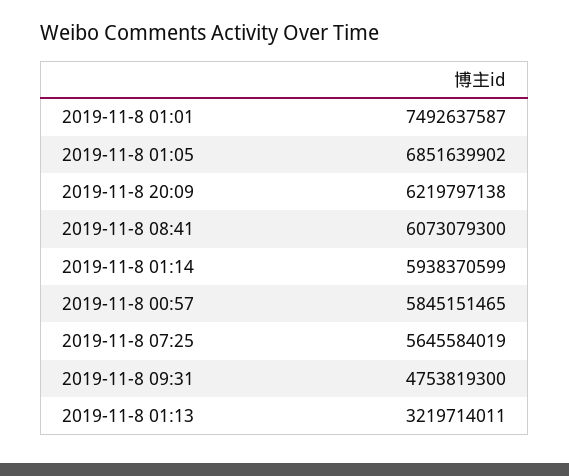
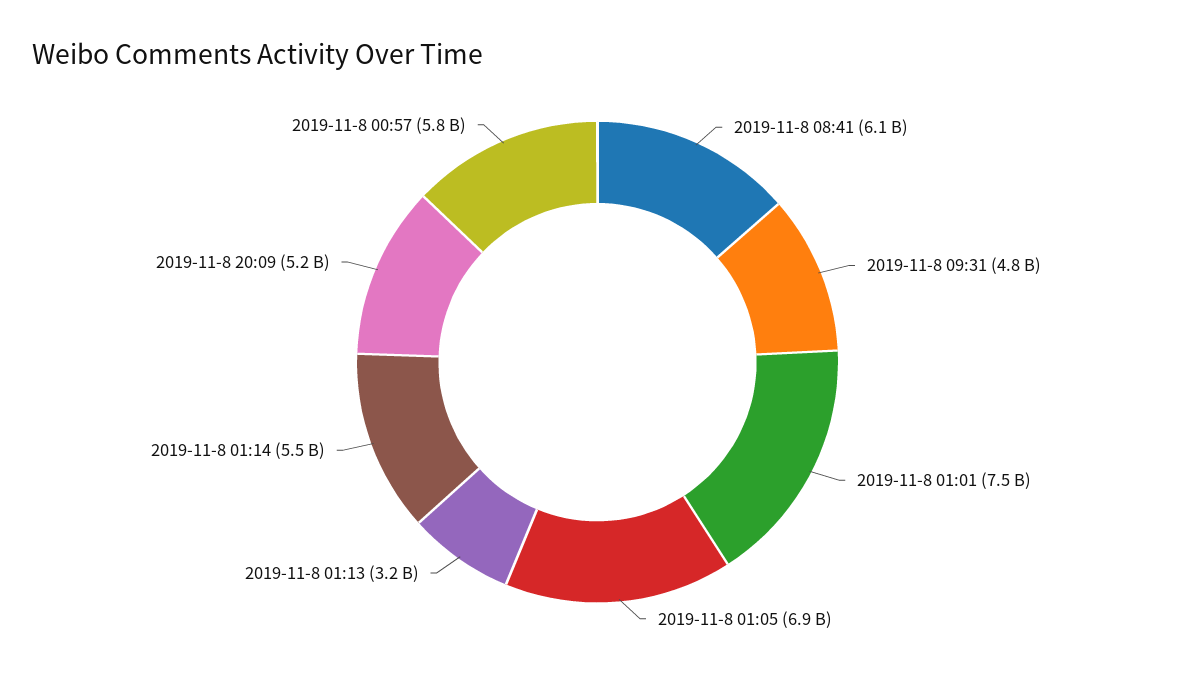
2019-11-8 20:09: 6219797138 -> 5200000000
2019-11-8 01:14: 5938370599 -> 5500000000
2019-11-8 07:25: 5645584019 -> none

